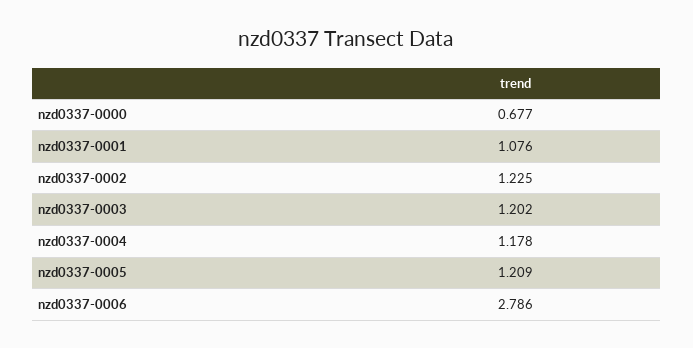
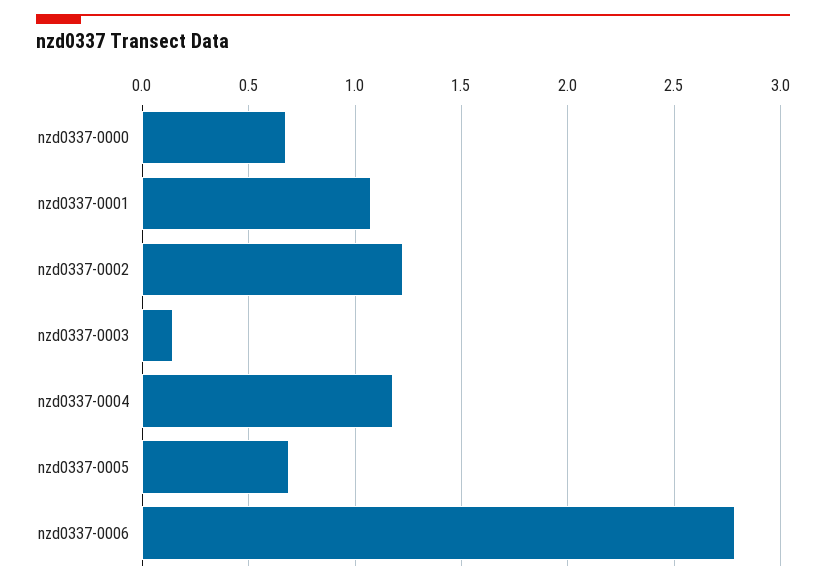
nzd0337-0003: 1.202 -> 0.15
nzd0337-0005: 1.209 -> 0.7

